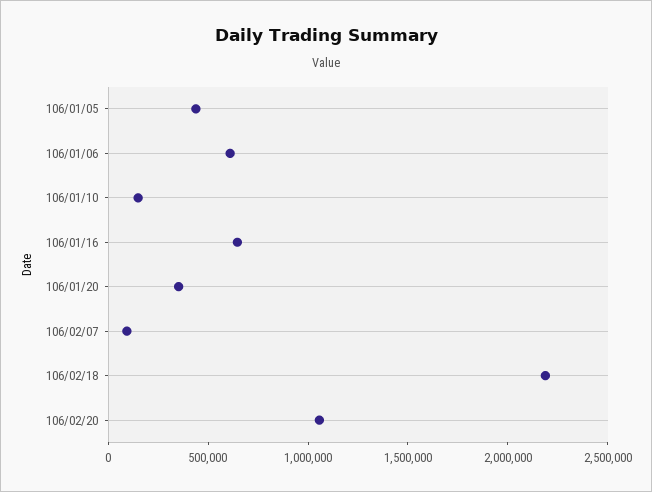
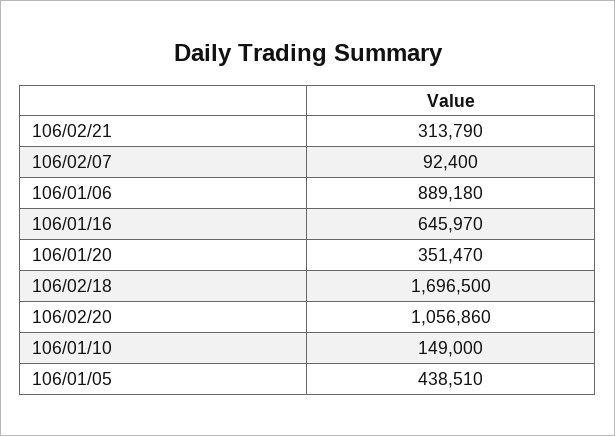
106/01/06: 600000 -> 889180
106/02/18: 2200000 -> 1696500
106/02/21: none -> 313790

